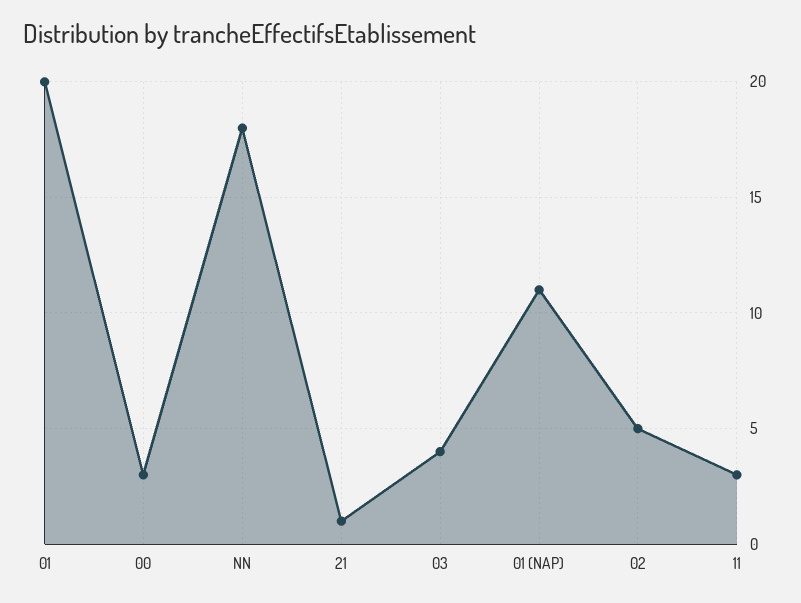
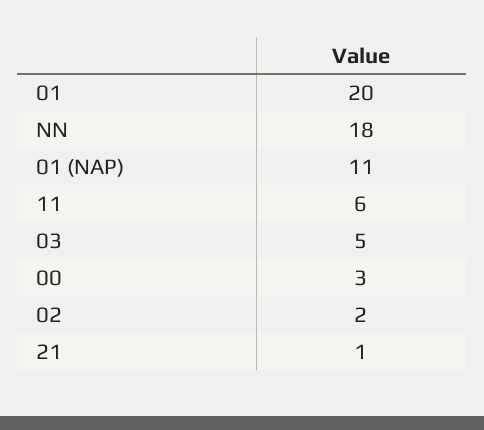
03: 4 -> 5
02: 5 -> 2
11: 3 -> 6

